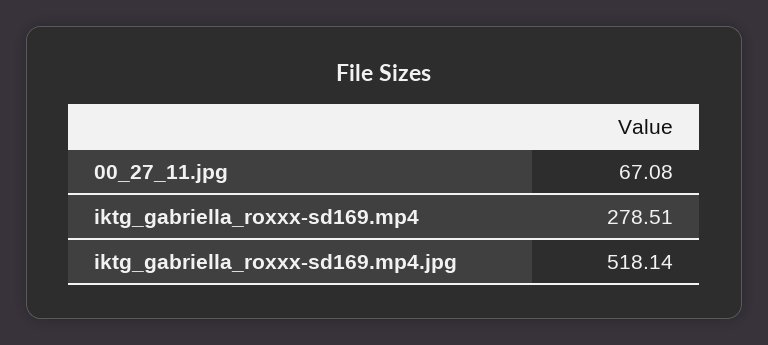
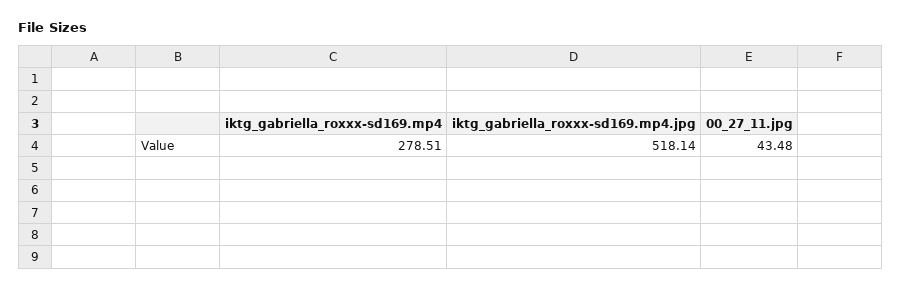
00_27_11.jpg: 67.08 -> 43.48

